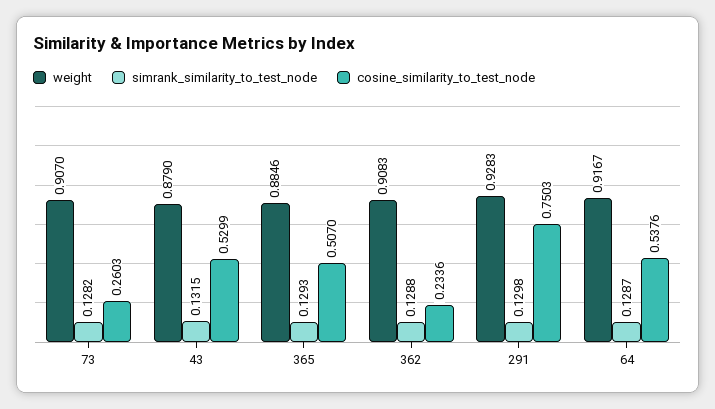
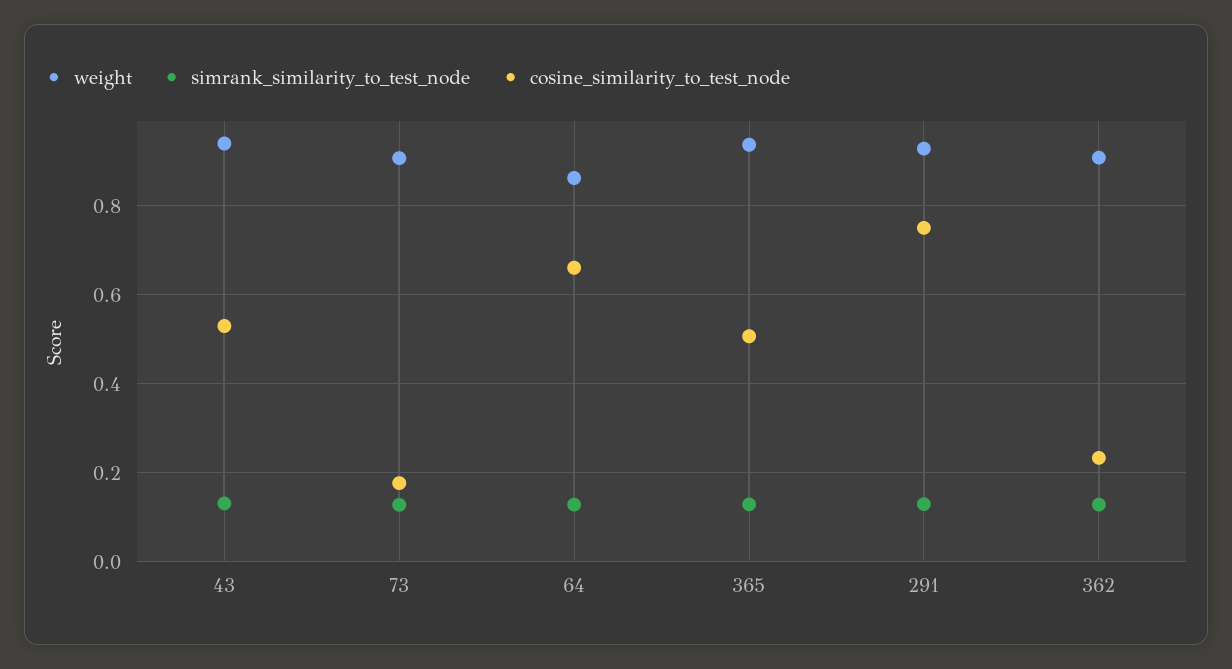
cosine_similarity_to_test_node, 73: 0.2603 -> 0.18
weight, 43: 0.879 -> 0.94
weight, 365: 0.8846 -> 0.94
weight, 64: 0.9167 -> 0.86
cosine_similarity_to_test_node, 64: 0.5376 -> 0.66

